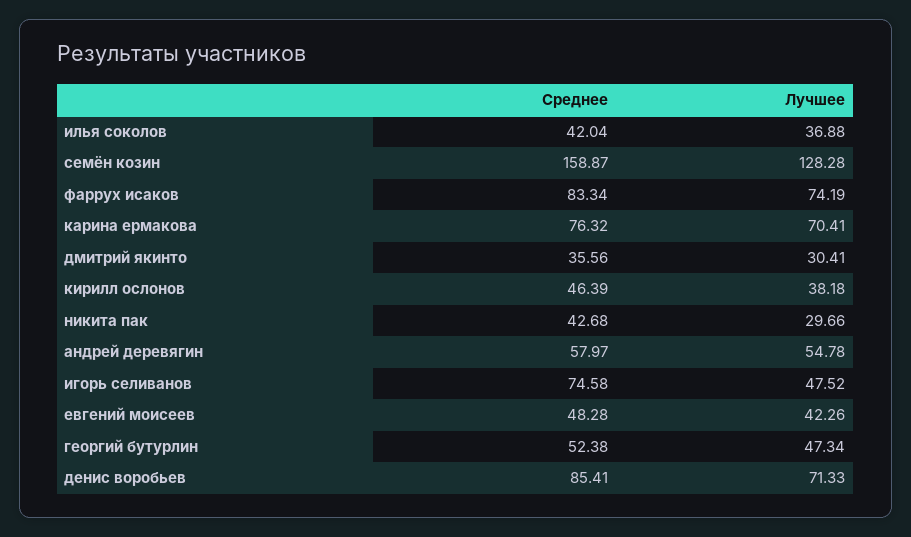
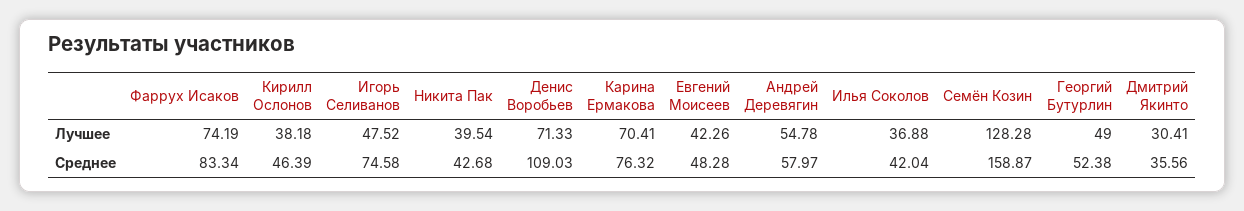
Лучшее, никита пак: 29.66 -> 39.54
Лучшее, георгий бутурлин: 47.34 -> 49
Среднее, денис воробьев: 85.41 -> 109.03

